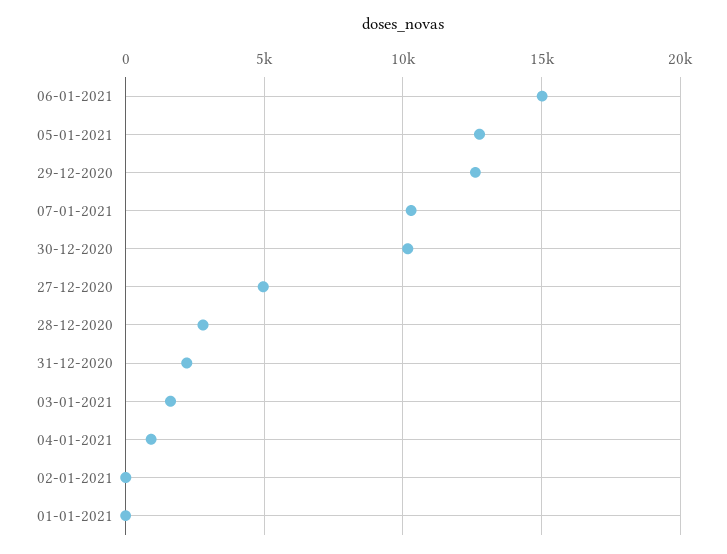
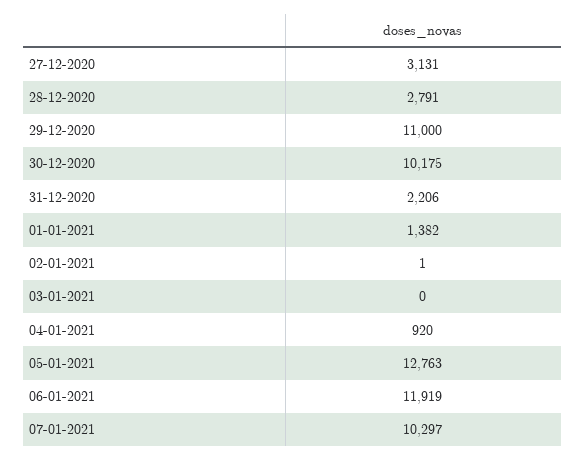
06-01-2021: 15000 -> 11919
29-12-2020: 12500 -> 11000
27-12-2020: 5000 -> 3131
03-01-2021: 1500 -> 0
01-01-2021: 0 -> 1382

